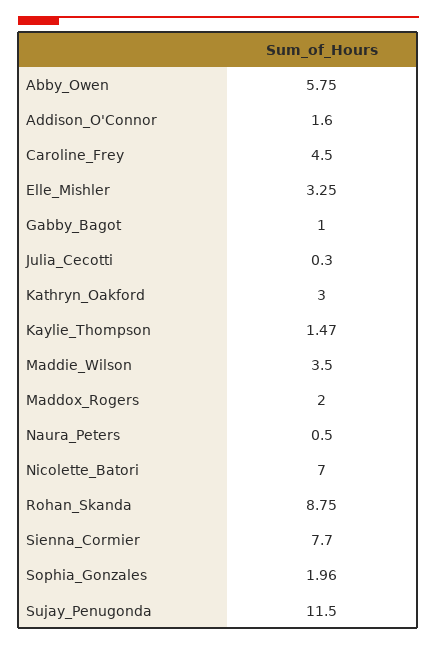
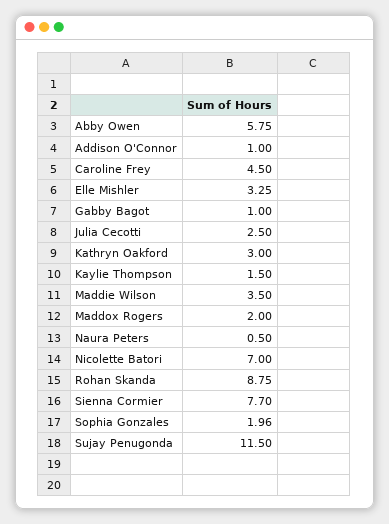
Addison_O'Connor: 1.6 -> 1
Julia_Cecotti: 0.3 -> 2.5
Kaylie_Thompson: 1.47 -> 1.5

